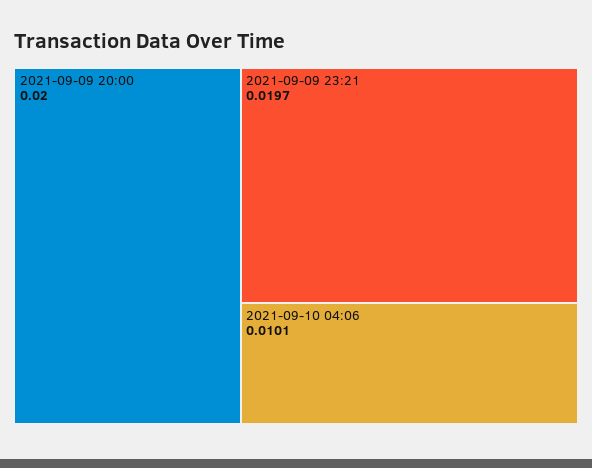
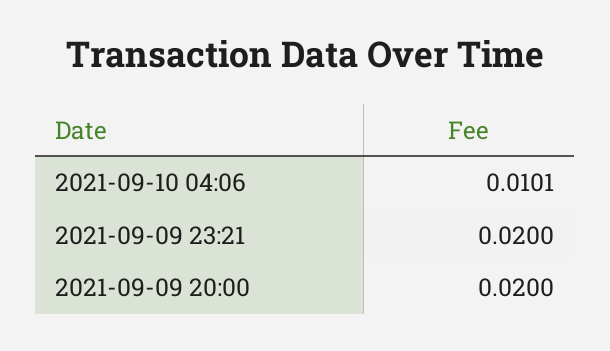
2021-09-09 23:21: 0.0197 -> 0.02

